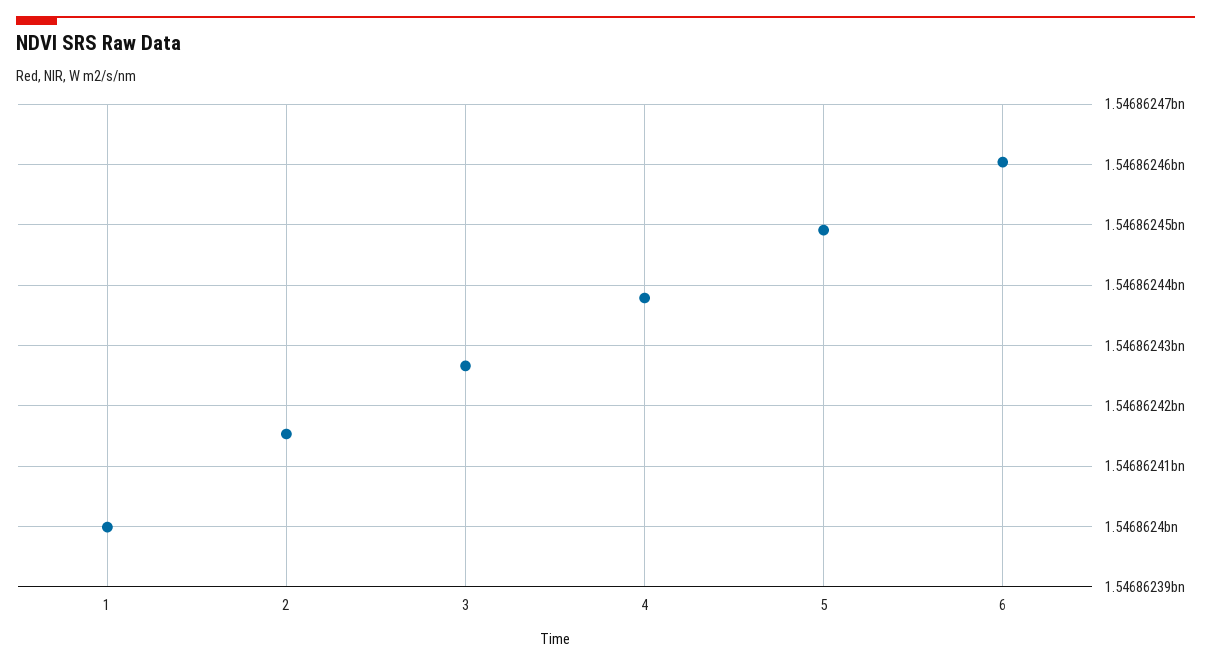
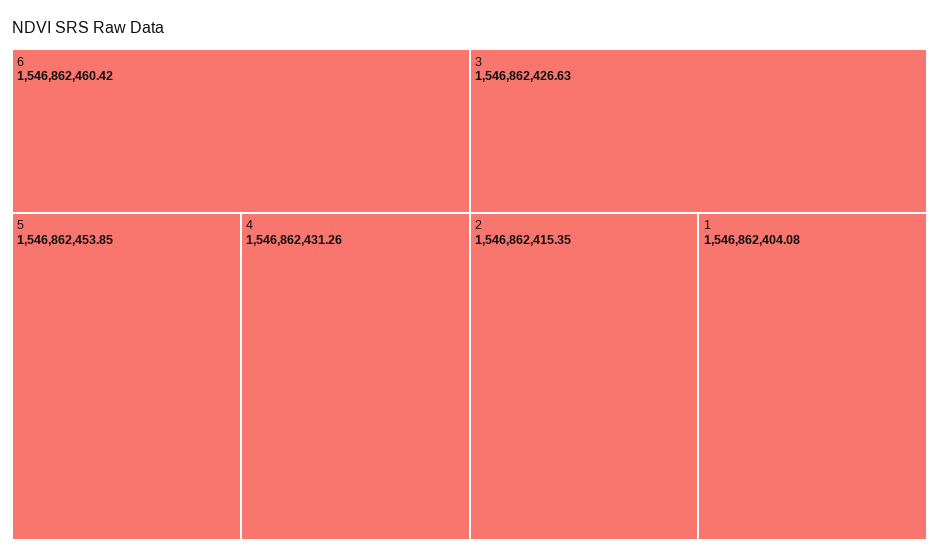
1: 1546862400 -> 1546862404.08
4: 1546862438 -> 1546862431.26
5: 1546862449 -> 1546862453.85

